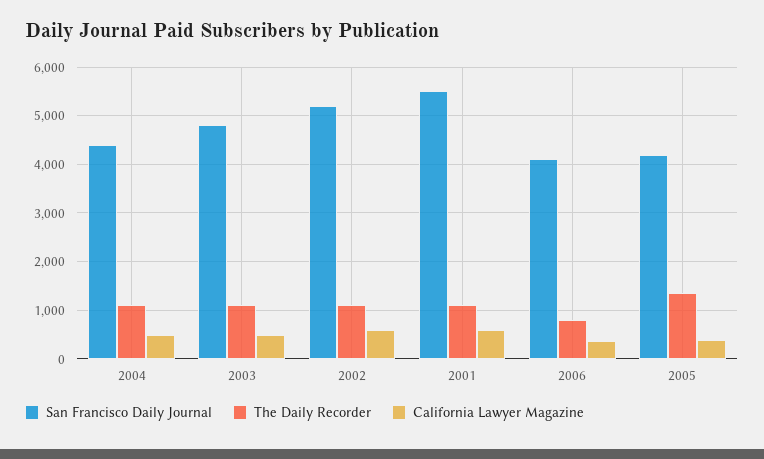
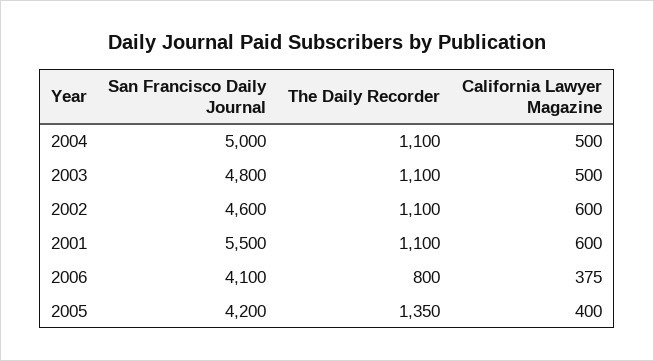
San Francisco Daily Journal, 2004: 4400 -> 5000
San Francisco Daily Journal, 2002: 5200 -> 4600

